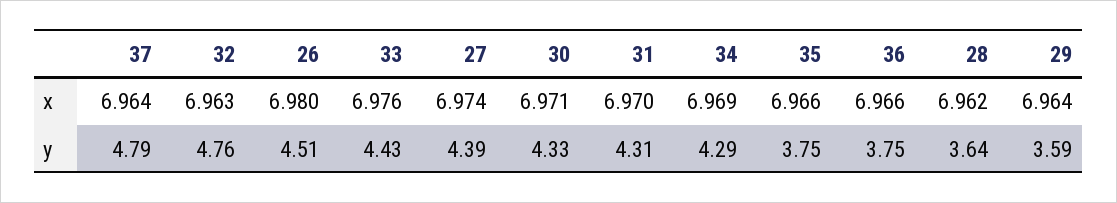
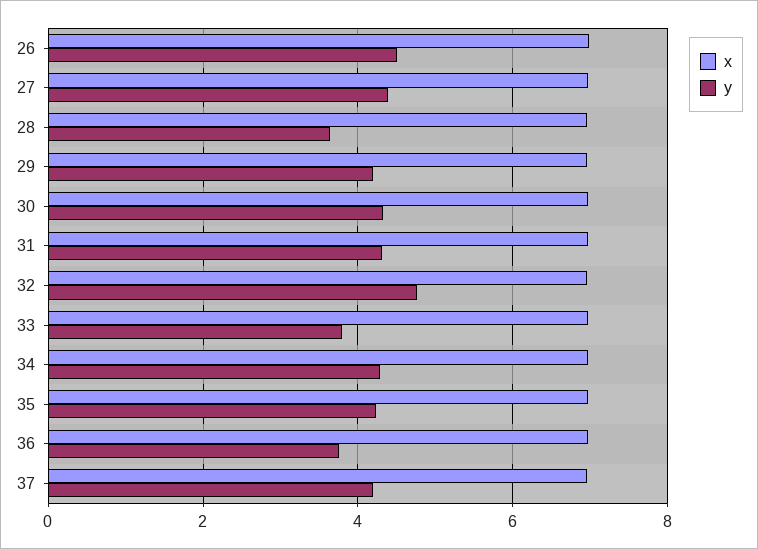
y, 37: 4.79 -> 4.2
y, 33: 4.43 -> 3.8
y, 35: 3.75 -> 4.2
y, 29: 3.59 -> 4.2

